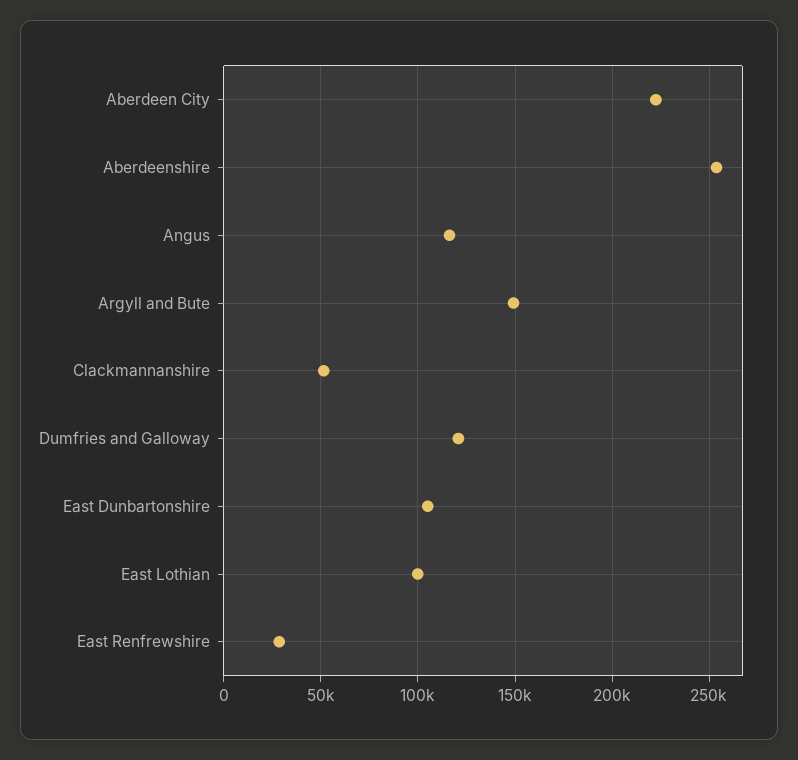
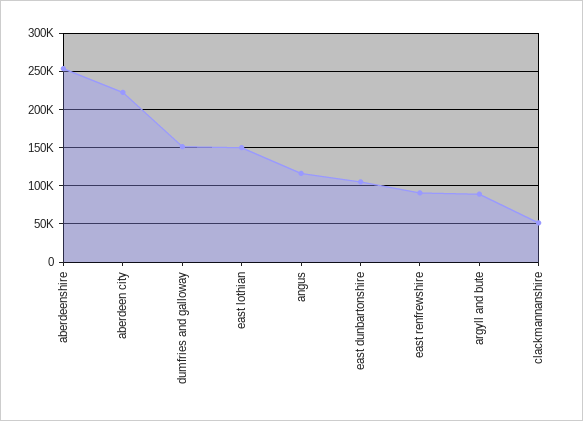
Argyll and Bute: 150000 -> 90000
Dumfries and Galloway: 120000 -> 150000
East Lothian: 100000 -> 150000
East Renfrewshire: 30000 -> 90000

